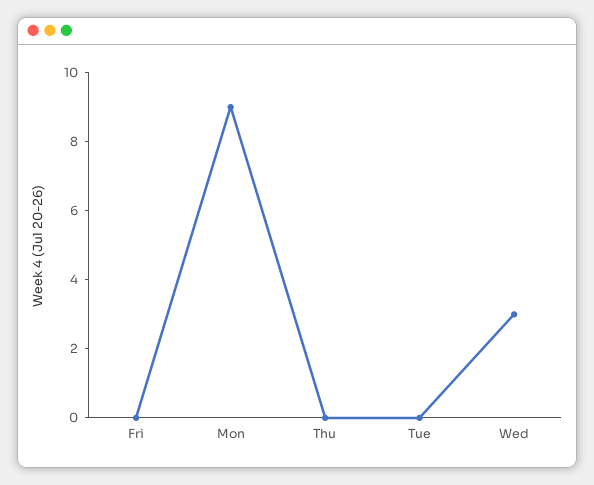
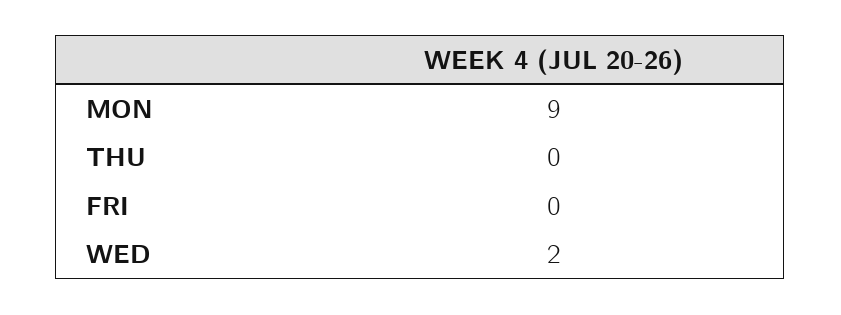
Tue: 0 -> none
Wed: 3 -> 2

